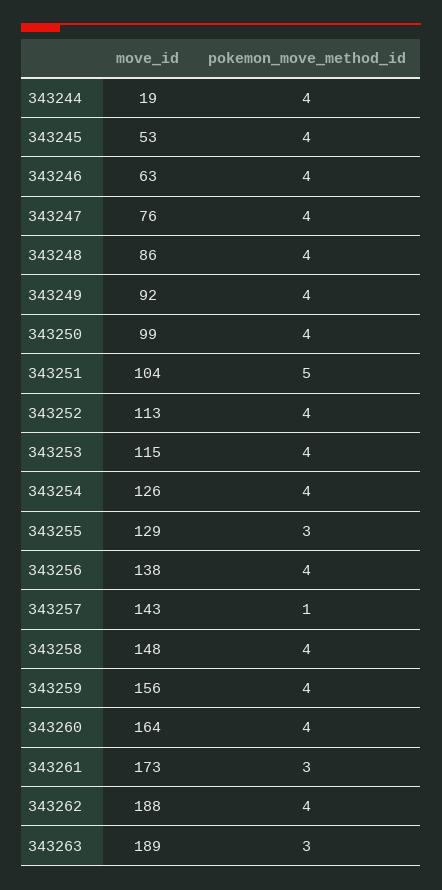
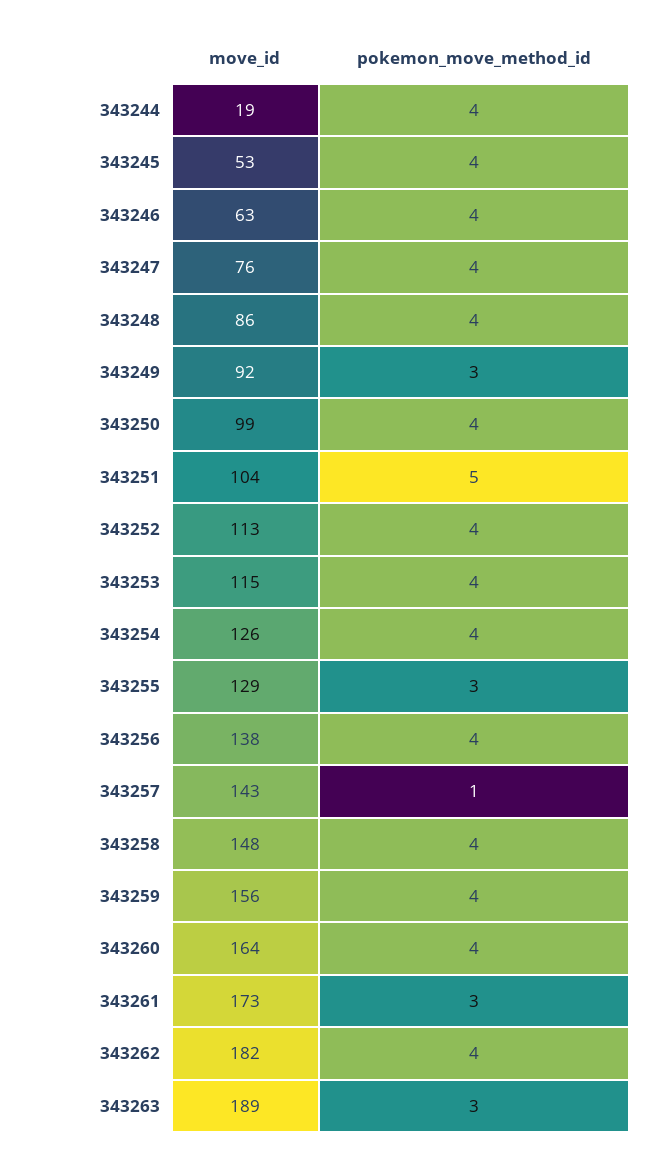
pokemon_move_method_id, 343249: 4 -> 3
move_id, 343262: 188 -> 182

